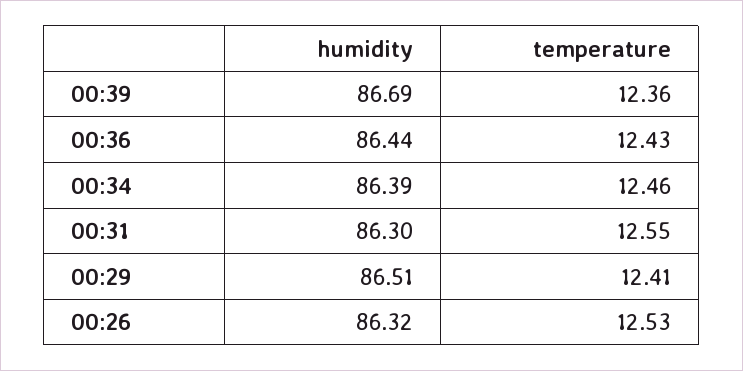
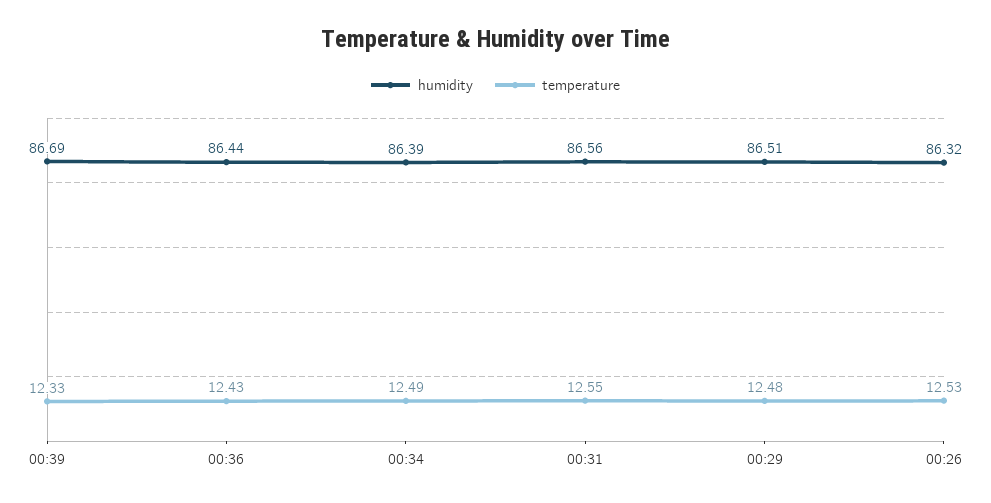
temperature, 00:39: 12.36 -> 12.33
temperature, 00:34: 12.46 -> 12.49
humidity, 00:31: 86.3 -> 86.56
temperature, 00:29: 12.41 -> 12.48

